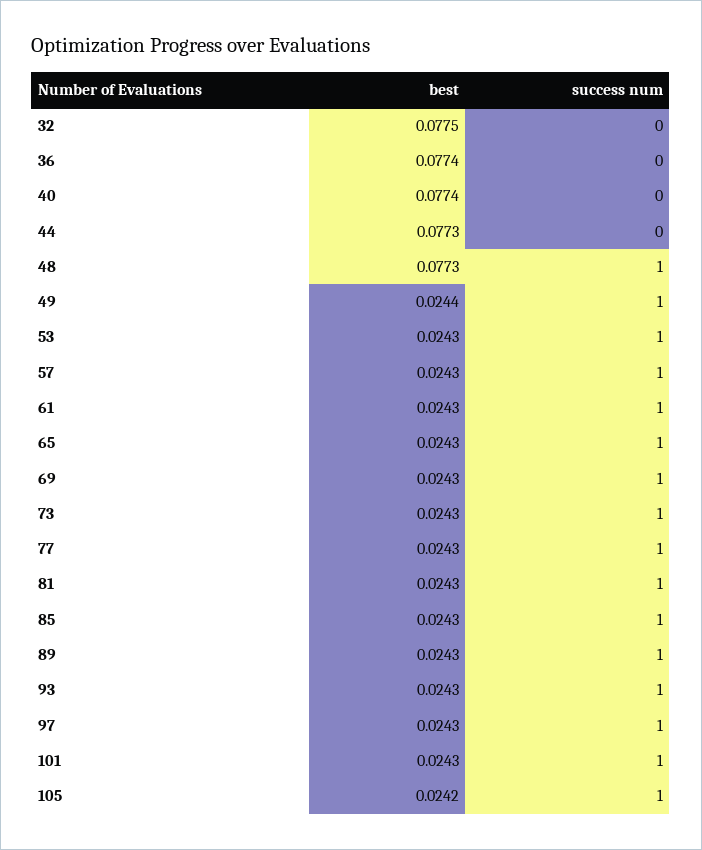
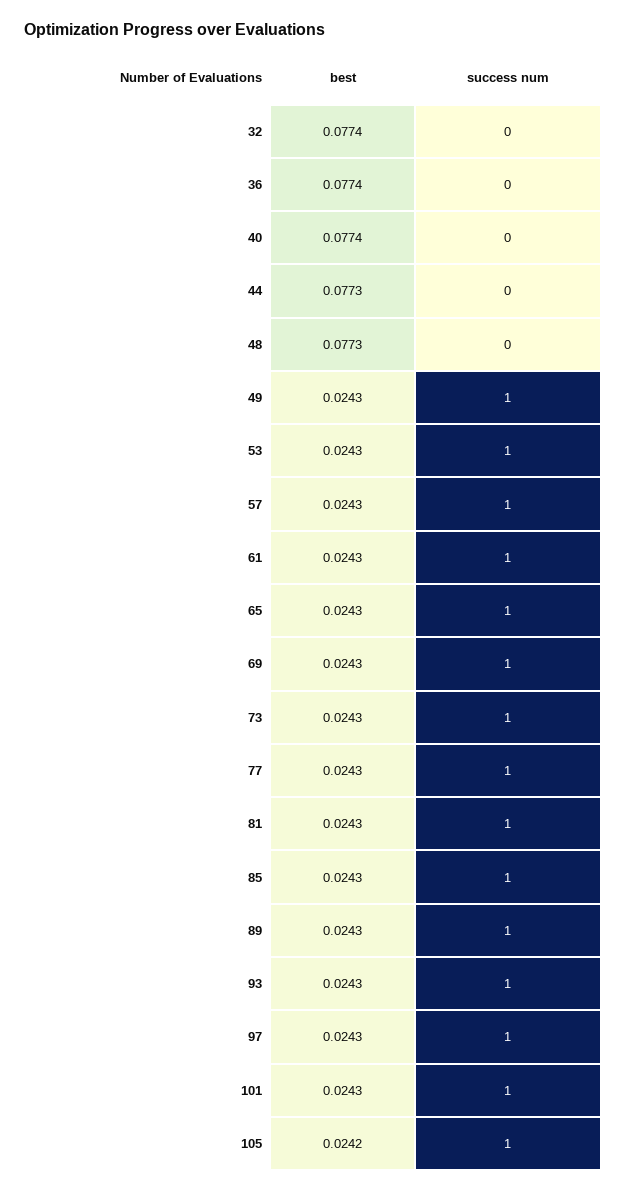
best, 32: 0.0775 -> 0.0774
success num, 48: 1 -> 0
best, 49: 0.0244 -> 0.0243

